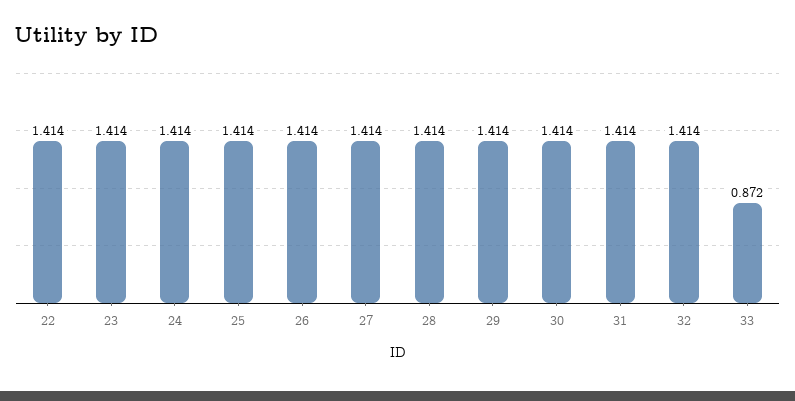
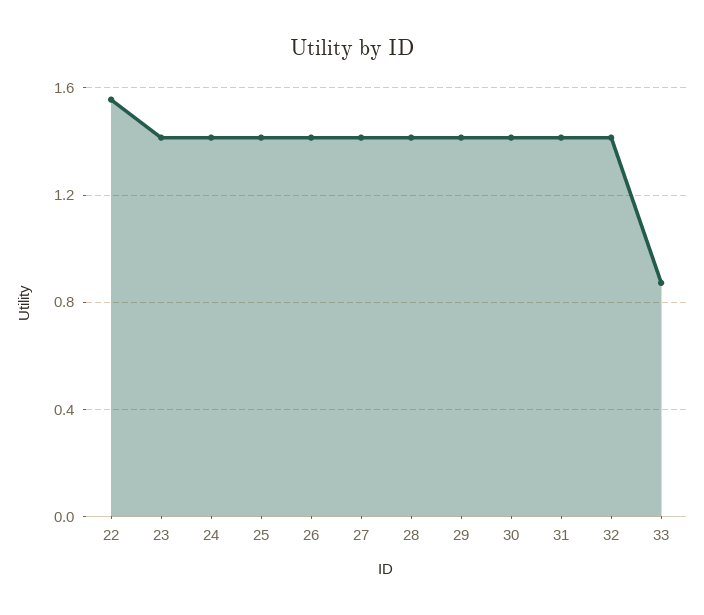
22: 1.414 -> 1.55

